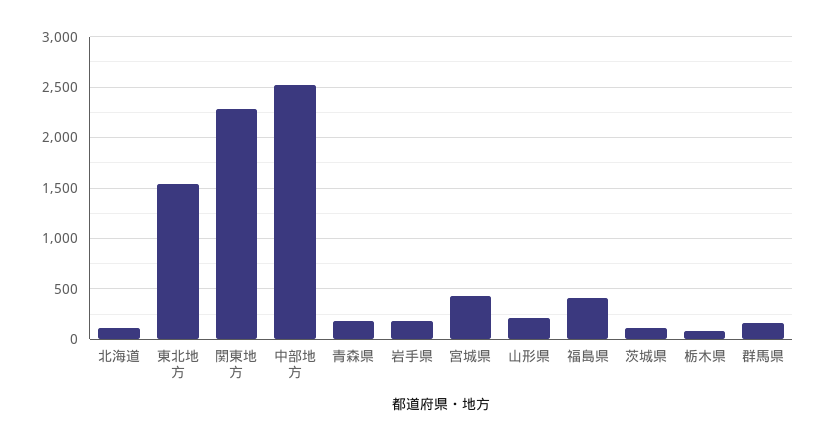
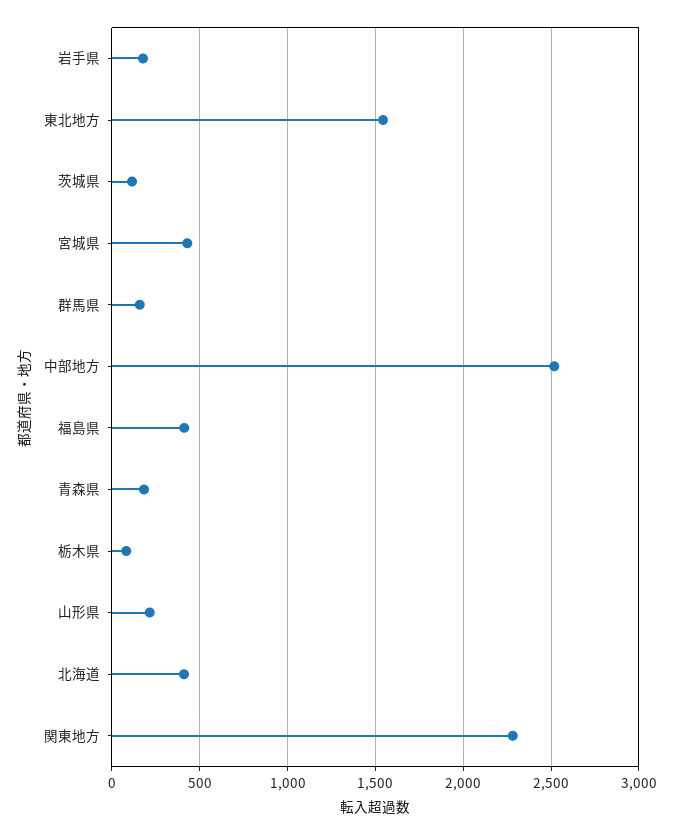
北海道: 100 -> 400

